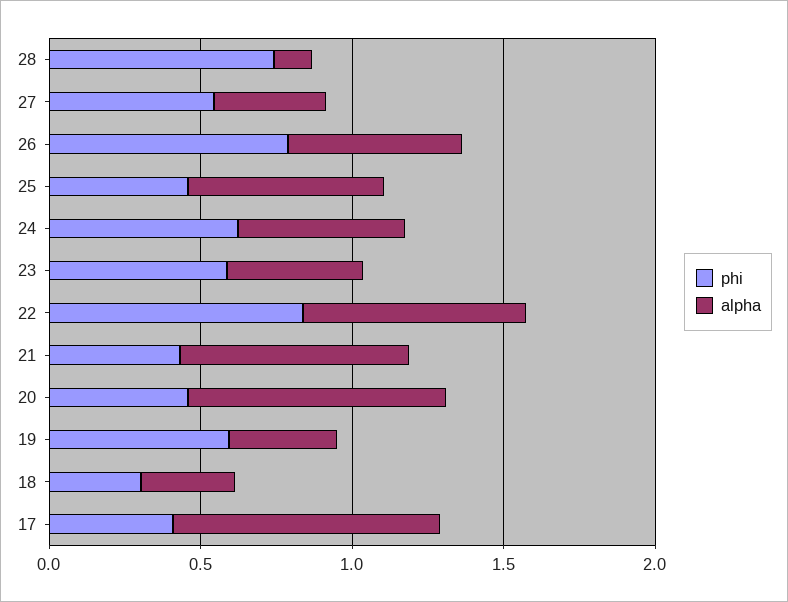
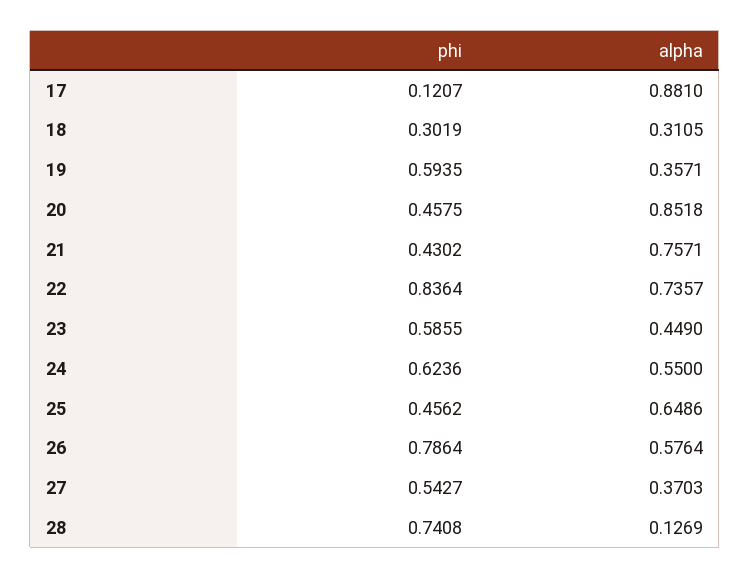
phi, 17: 0.4 -> 0.1207

